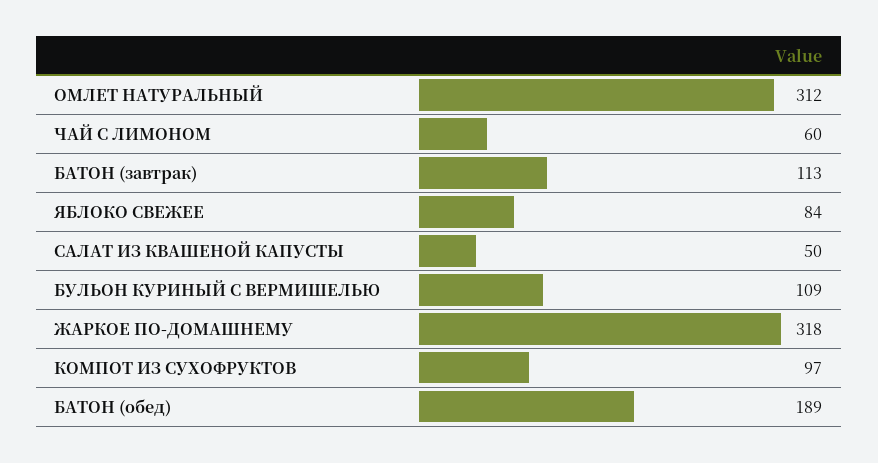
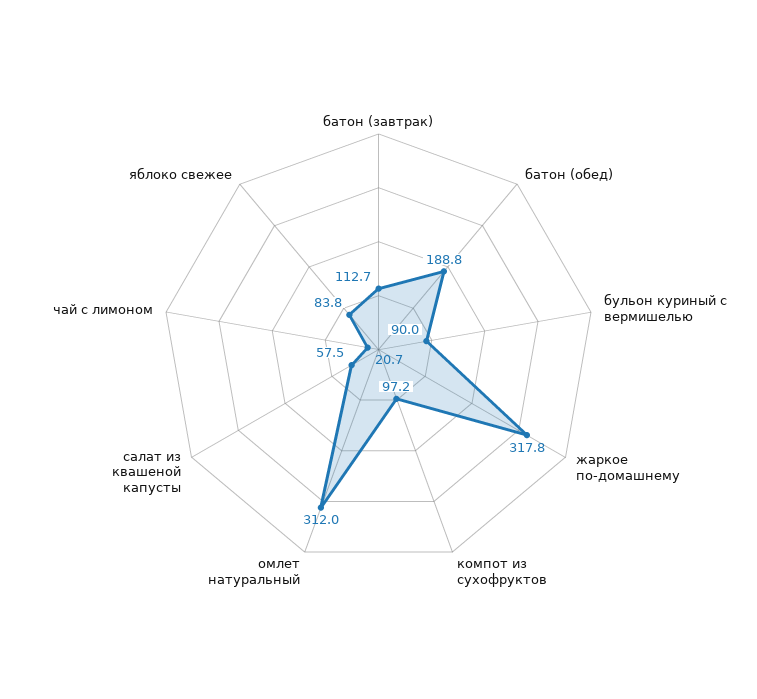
ЧАЙ С ЛИМОНОМ: 60 -> 20.7
САЛАТ ИЗ КВАШЕНОЙ КАПУСТЫ: 50 -> 57.5
БУЛЬОН КУРИНЫЙ С ВЕРМИШЕЛЬЮ: 109 -> 90

